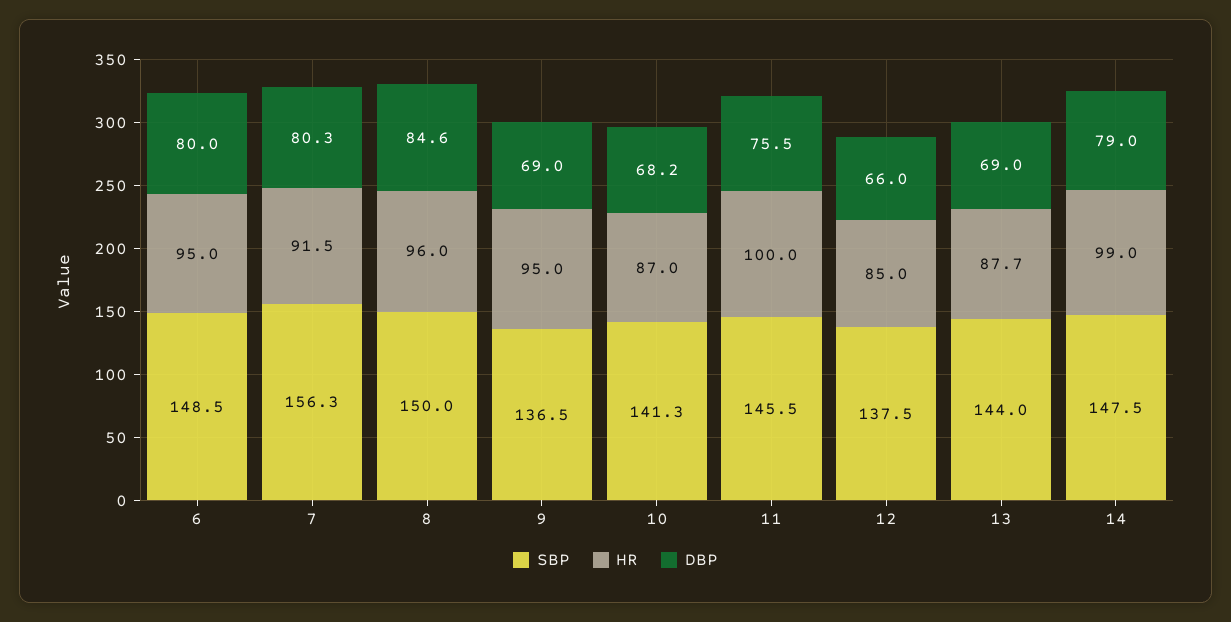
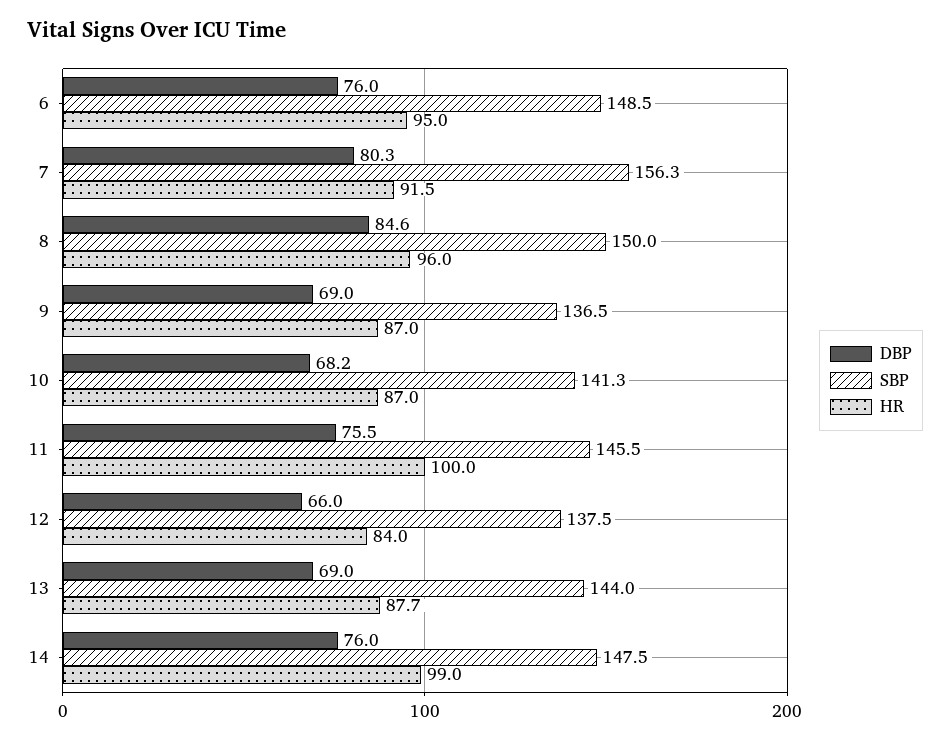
DBP, 6: 80 -> 76
HR, 9: 95 -> 87
HR, 12: 85 -> 84
DBP, 14: 79 -> 76

